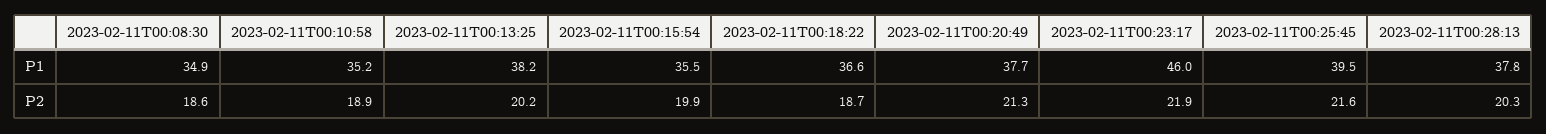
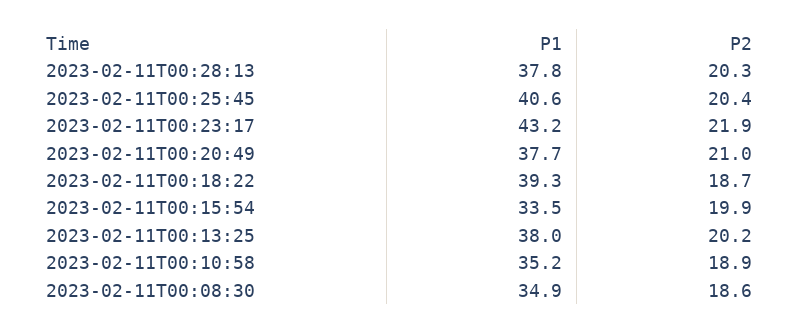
2023-02-11T00:13:25, P1: 38.2 -> 38
2023-02-11T00:15:54, P1: 35.5 -> 33.5
2023-02-11T00:18:22, P1: 36.6 -> 39.3
2023-02-11T00:23:17, P1: 46 -> 43.2
2023-02-11T00:25:45, P1: 39.5 -> 40.6
2023-02-11T00:20:49, P2: 21.3 -> 21
2023-02-11T00:25:45, P2: 21.6 -> 20.4

